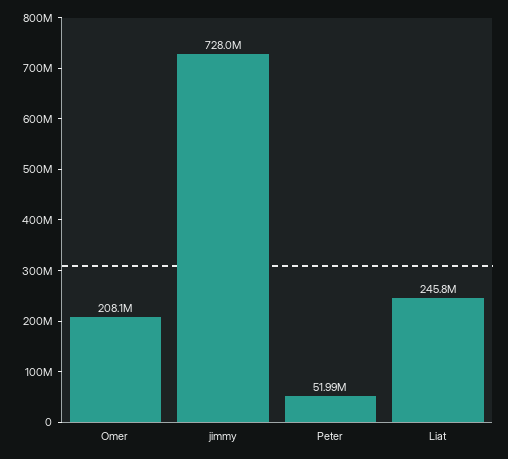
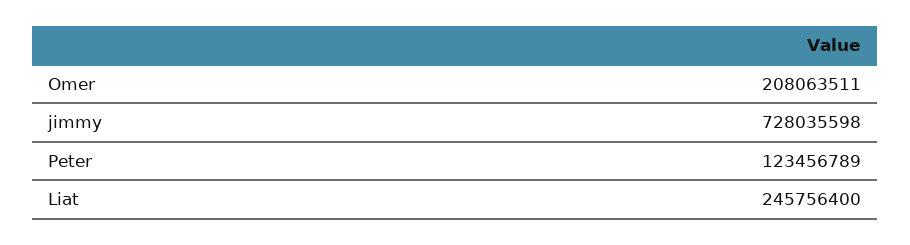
Peter: 51990000 -> 123456789

